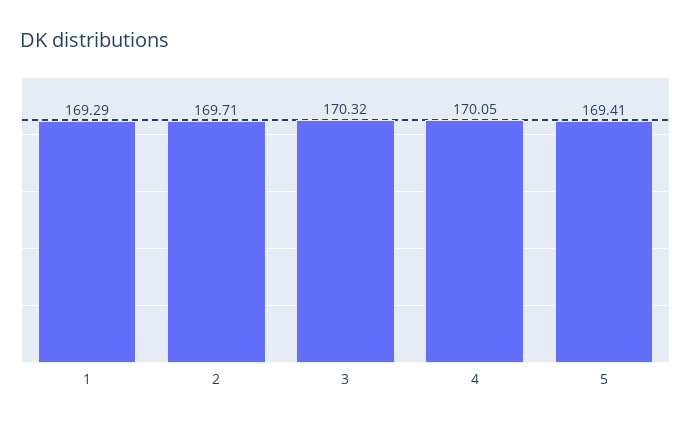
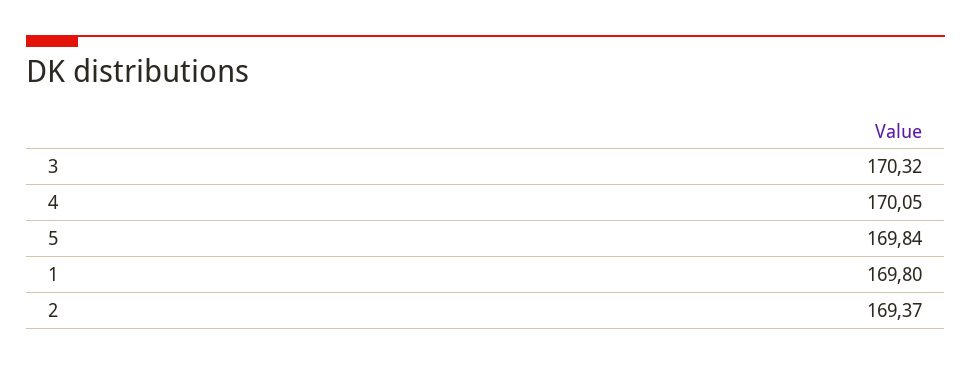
1: 169.29 -> 169.8
2: 169.71 -> 169.37
5: 169.41 -> 169.84

